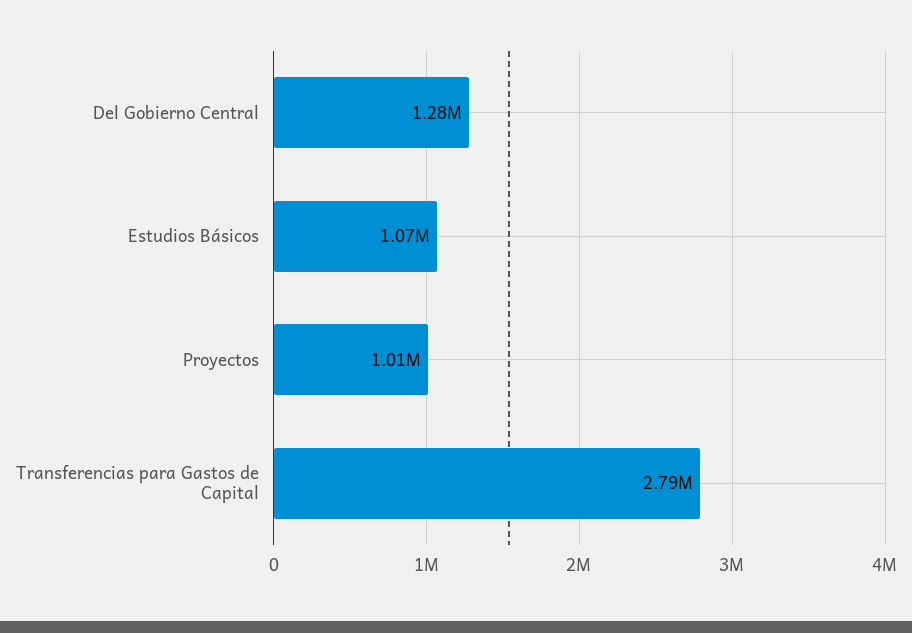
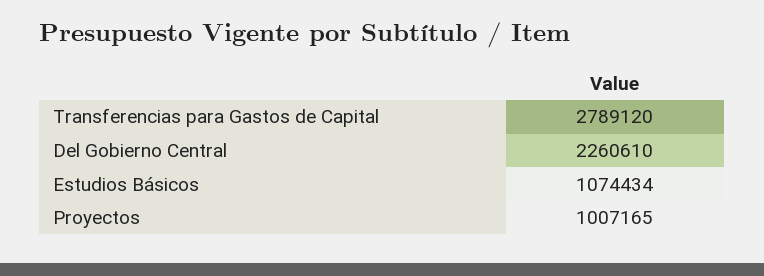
Del Gobierno Central: 1280000 -> 2260610

